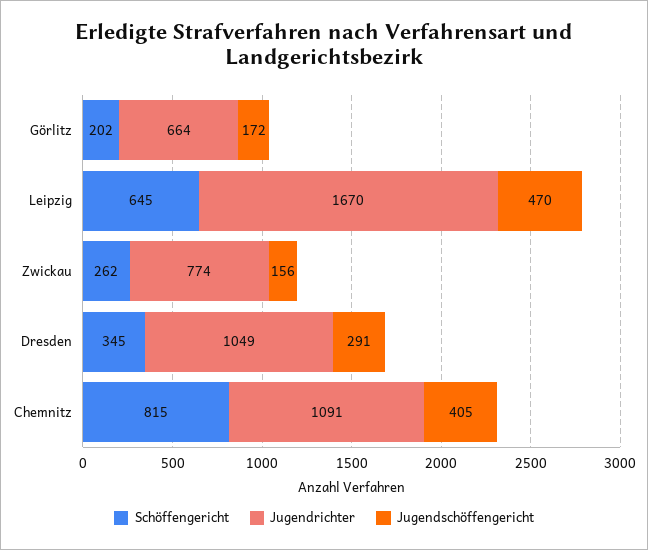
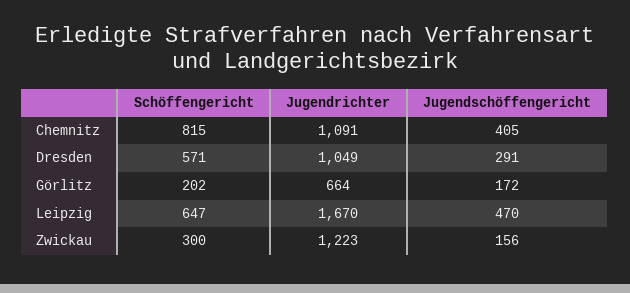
Schöffengericht, Leipzig: 645 -> 647
Schöffengericht, Zwickau: 262 -> 300
Jugendrichter, Zwickau: 774 -> 1223
Schöffengericht, Dresden: 345 -> 571

